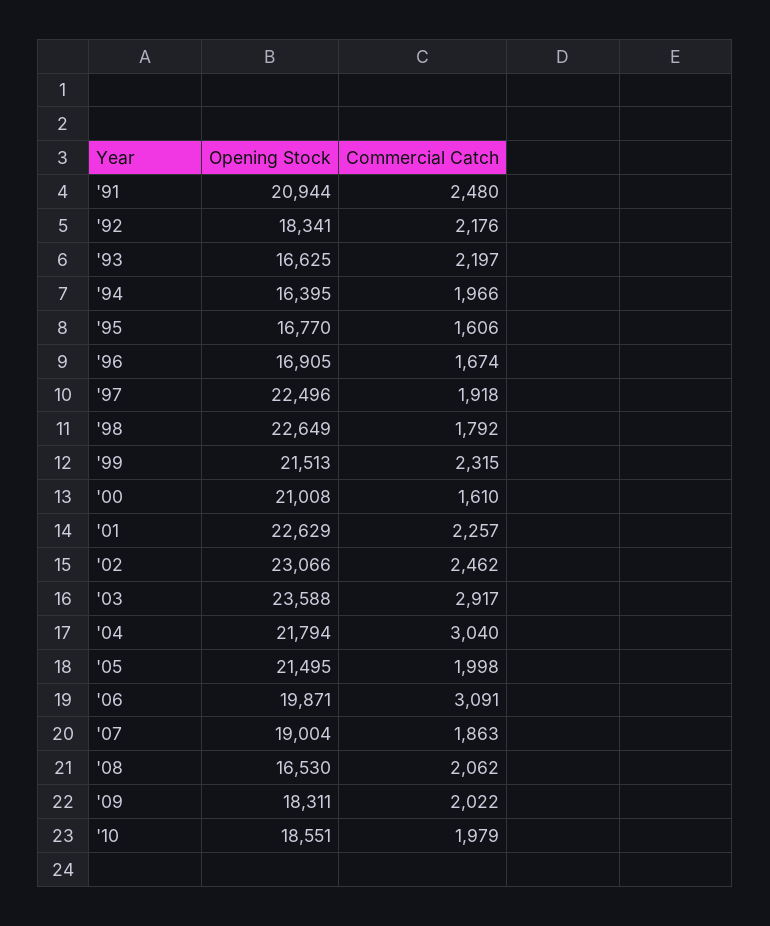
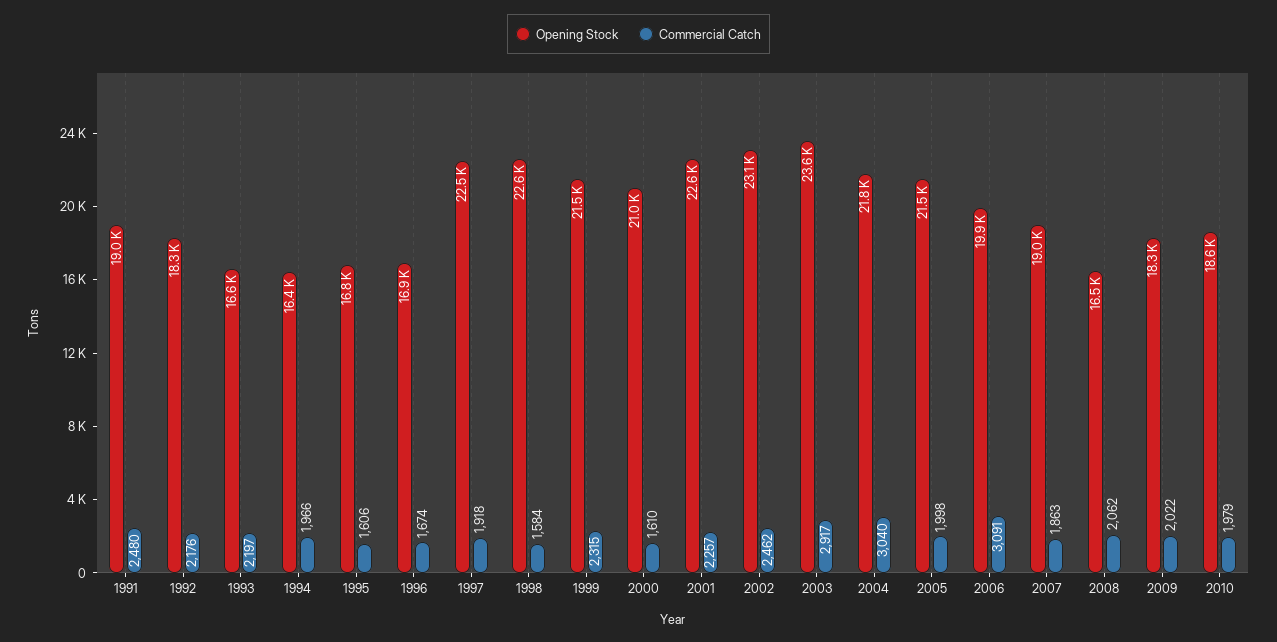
Opening Stock, '91: 20944 -> 19000
Commercial Catch, '98: 1792 -> 1584

